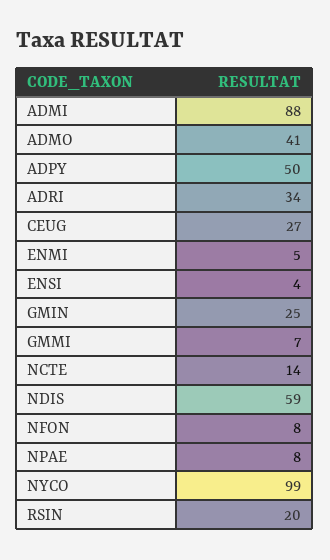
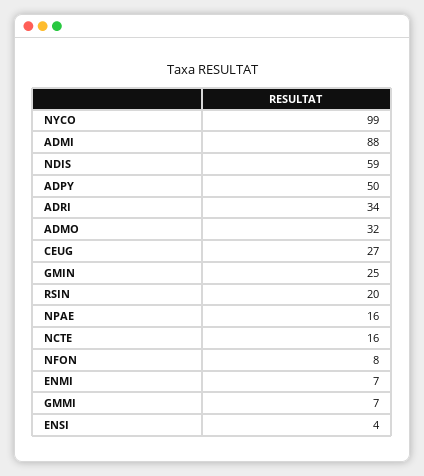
ADMO: 41 -> 32
ENMI: 5 -> 7
NCTE: 14 -> 16
NPAE: 8 -> 16

